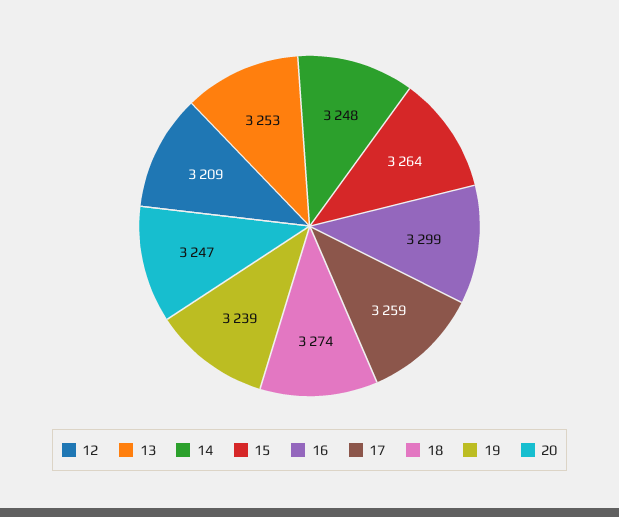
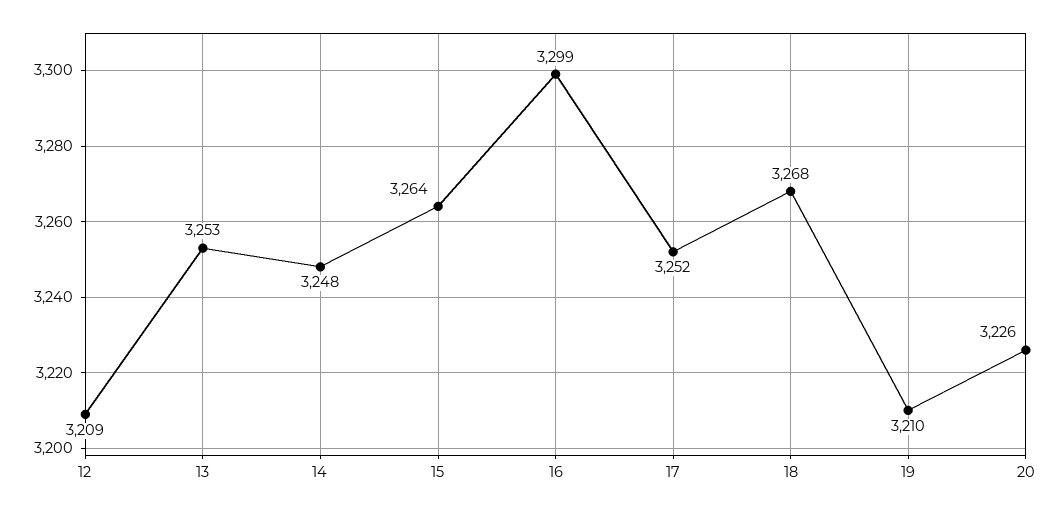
17: 3259 -> 3252
18: 3274 -> 3268
19: 3239 -> 3210
20: 3247 -> 3226

